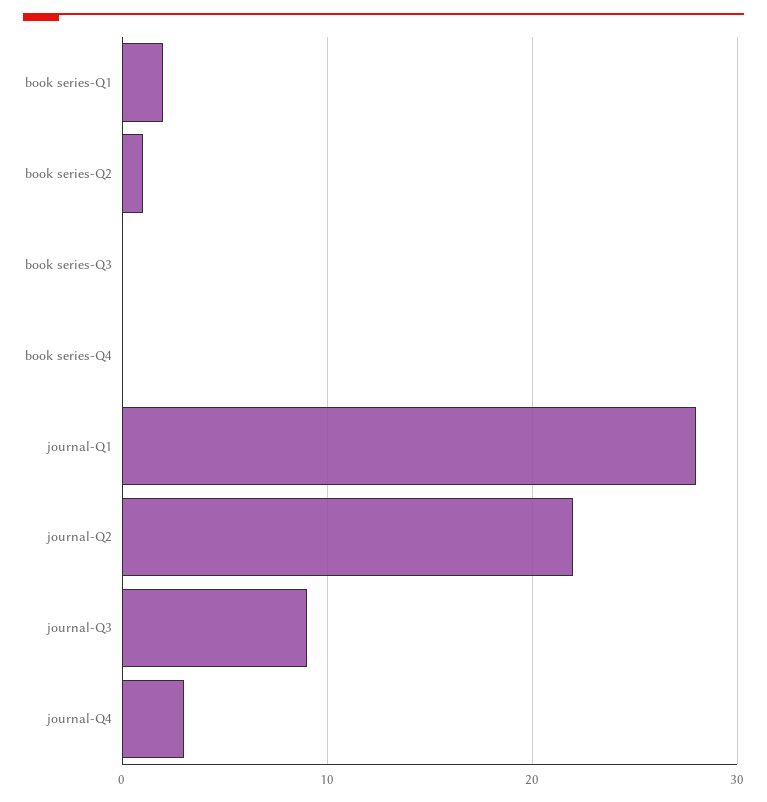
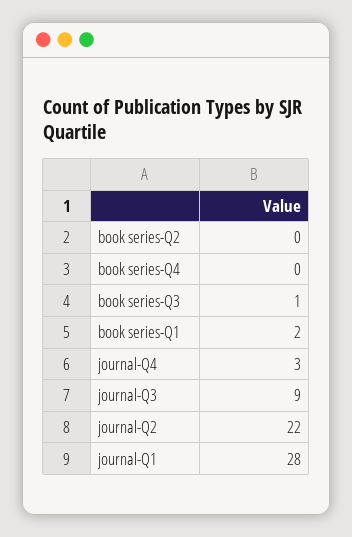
book series-Q2: 1 -> 0
book series-Q3: 0 -> 1

